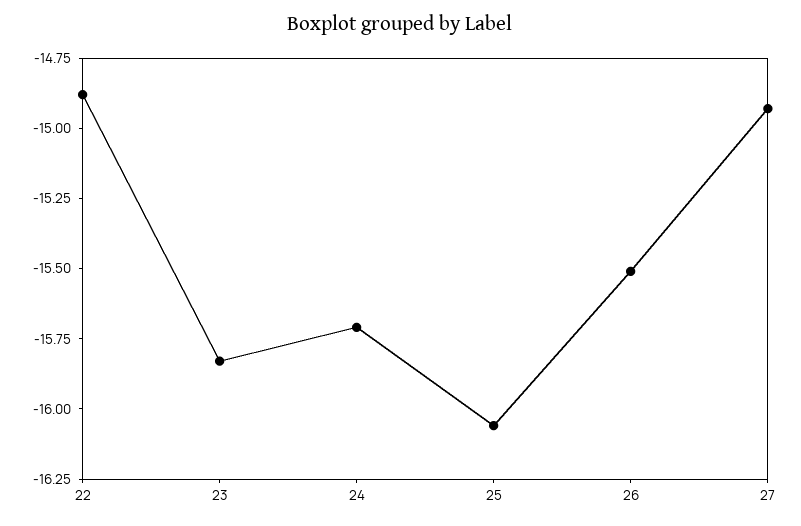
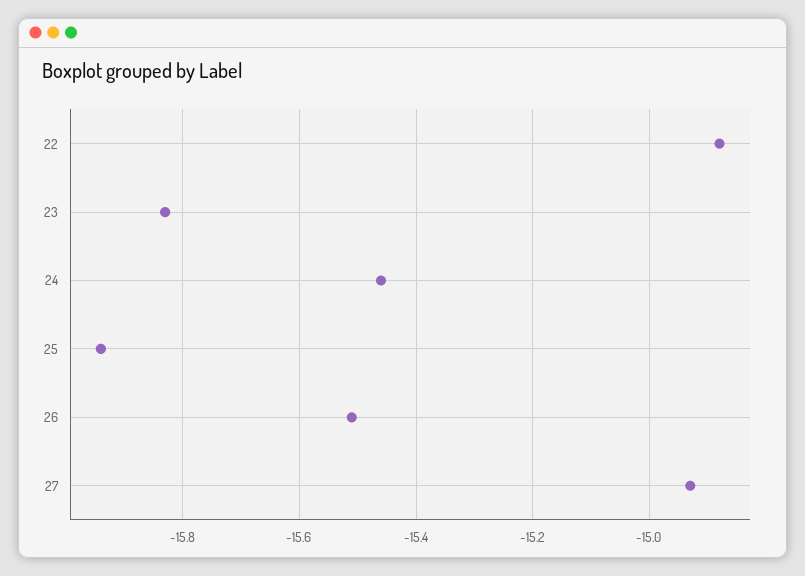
24: -15.7 -> -15.45
25: -16.05 -> -15.95

